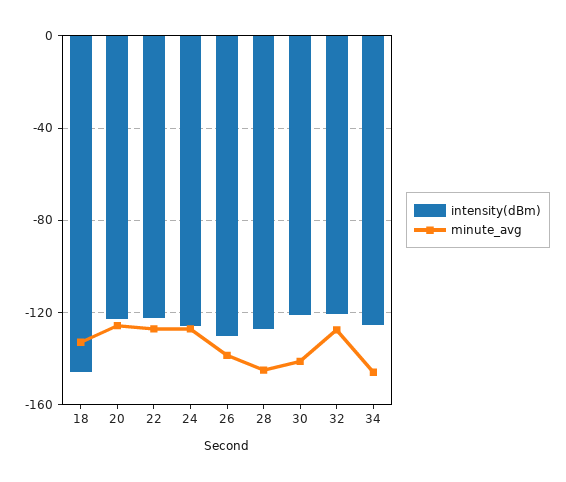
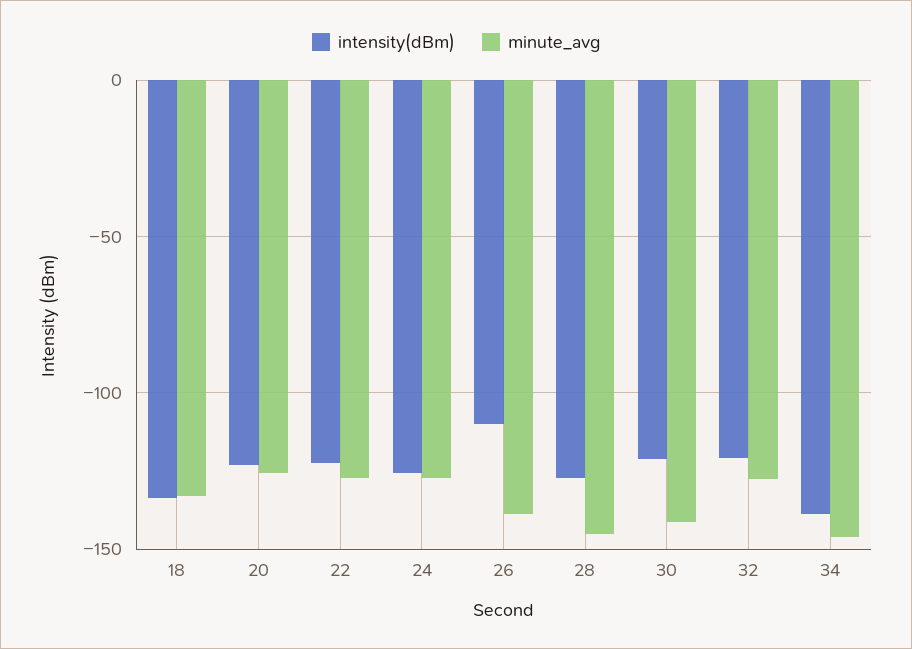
intensity(dBm), 18: -145 -> -135
intensity(dBm), 26: -130 -> -110
intensity(dBm), 34: -125 -> -140

